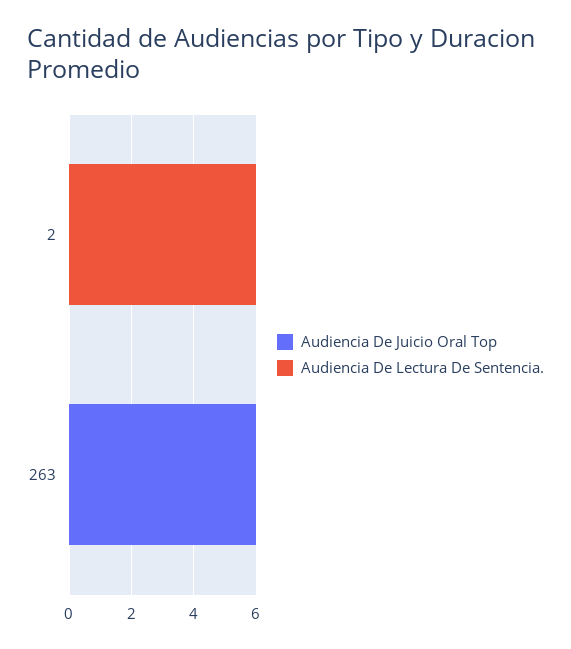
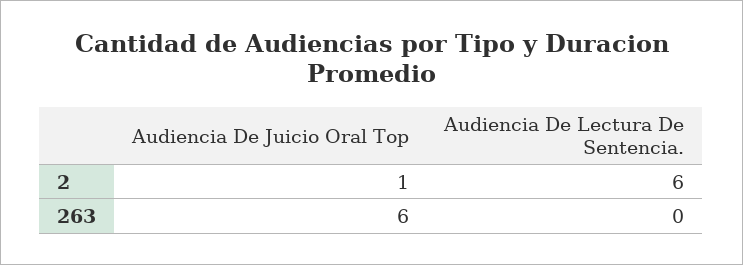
Audiencia De Juicio Oral Top, 2: 0 -> 1

